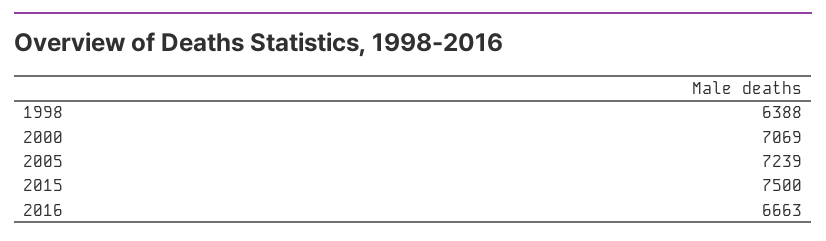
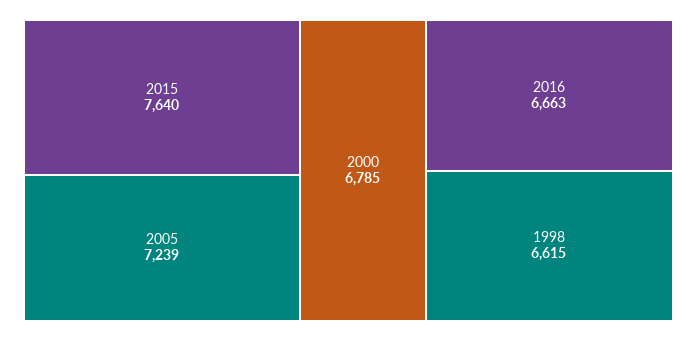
1998: 6388 -> 6615
2000: 7069 -> 6785
2015: 7500 -> 7640

